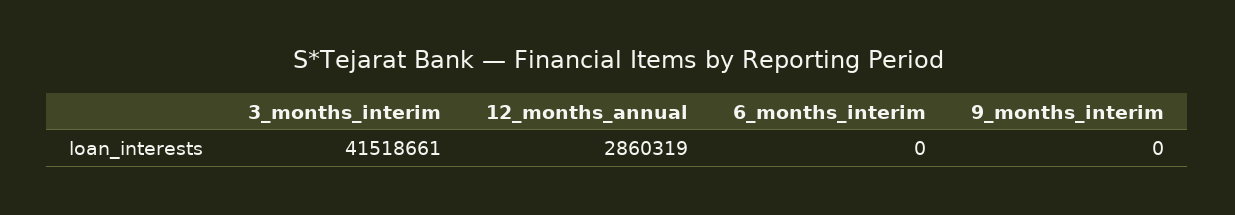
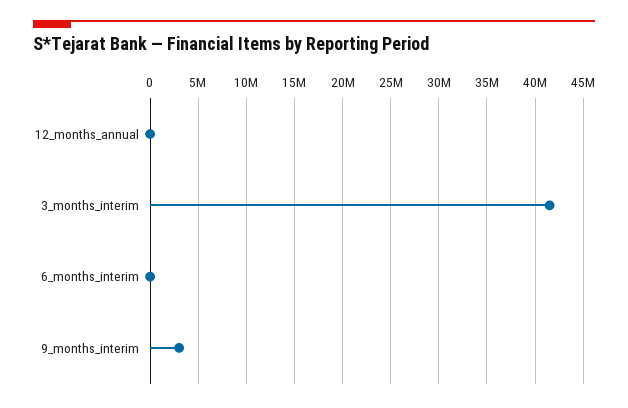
12_months_annual: 2860319 -> 0
9_months_interim: 0 -> 3000000

